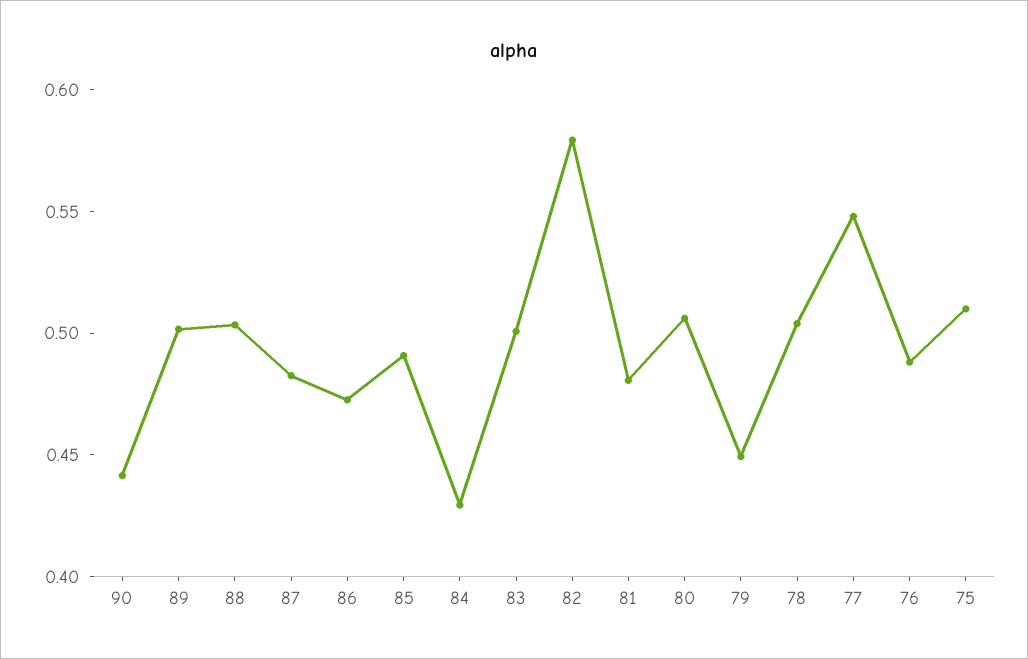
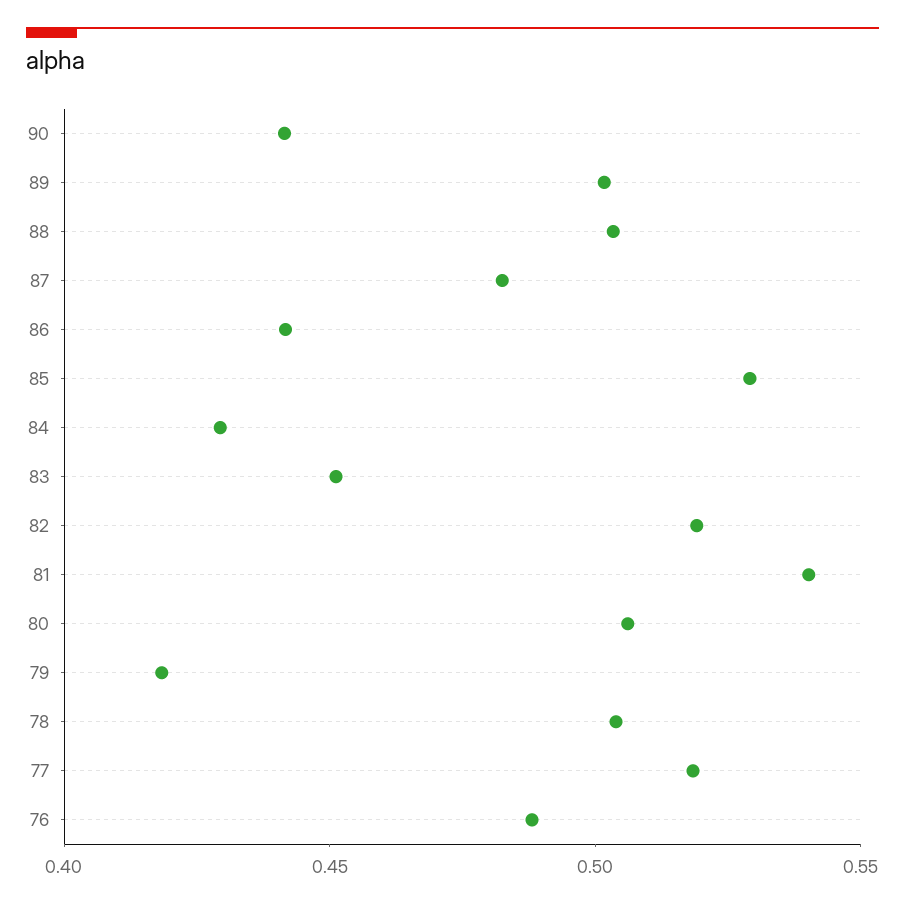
86: 0.47 -> 0.44
85: 0.49 -> 0.53
83: 0.5 -> 0.45
82: 0.58 -> 0.52
81: 0.48 -> 0.54
79: 0.45 -> 0.42
77: 0.55 -> 0.52
75: 0.51 -> none

